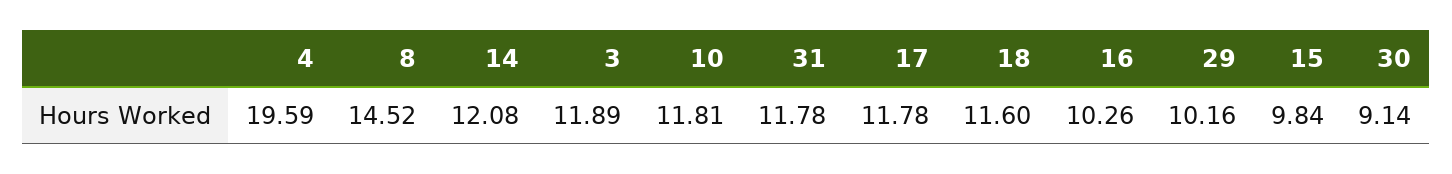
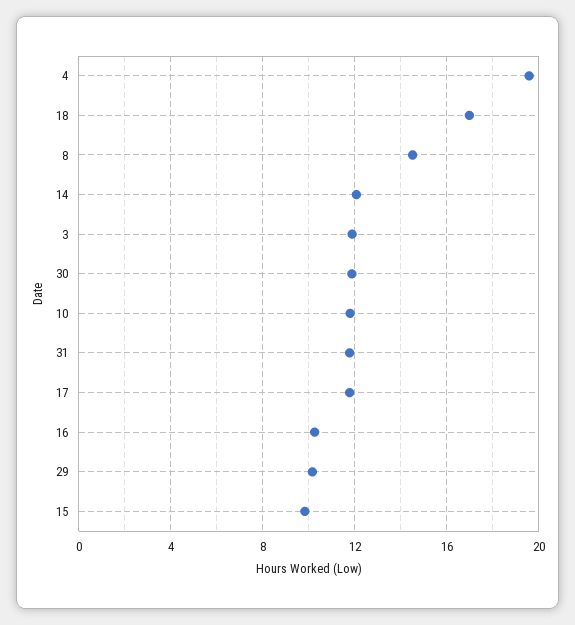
18: 11.6 -> 17
30: 9.14 -> 12

